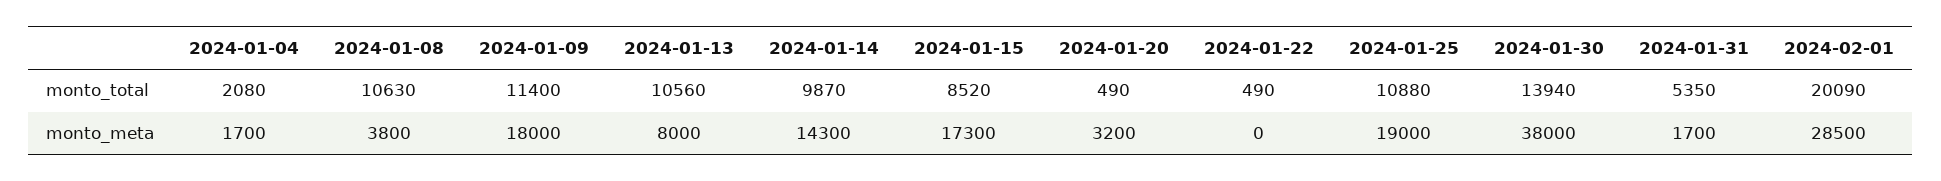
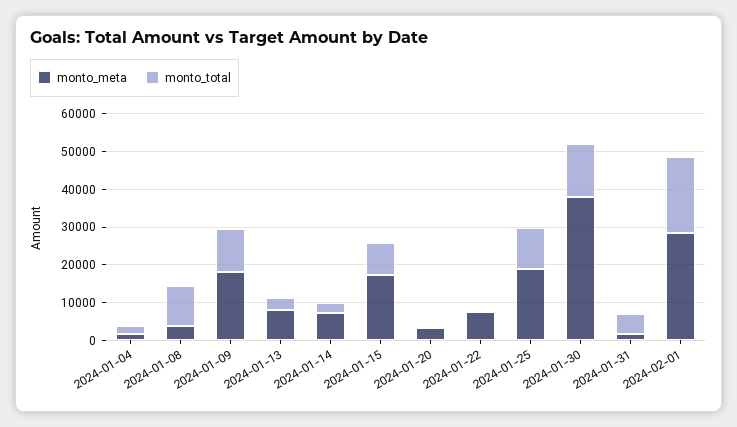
monto_total, 2024-01-13: 10560 -> 2500
monto_total, 2024-01-14: 9870 -> 2500
monto_meta, 2024-01-14: 14300 -> 7500
monto_meta, 2024-01-22: 0 -> 7500

